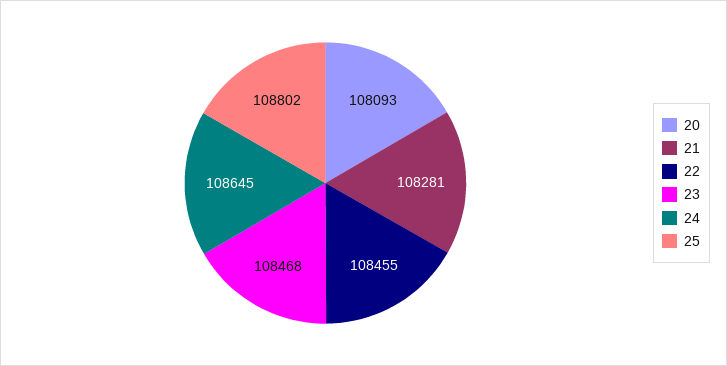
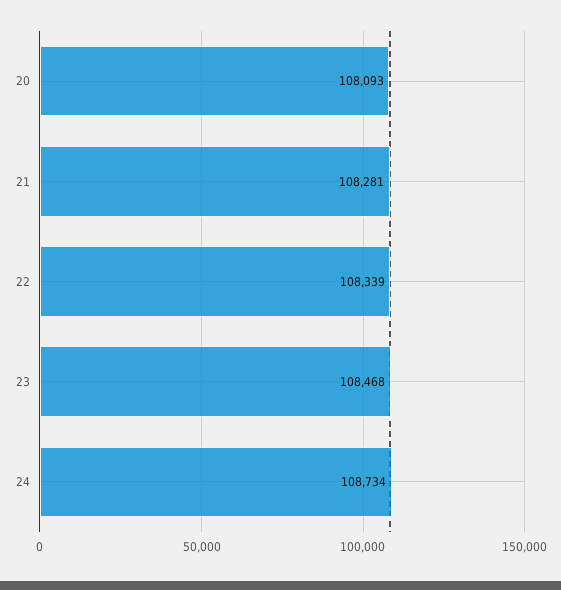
22: 108455 -> 108339
24: 108645 -> 108734
25: 108802 -> none

